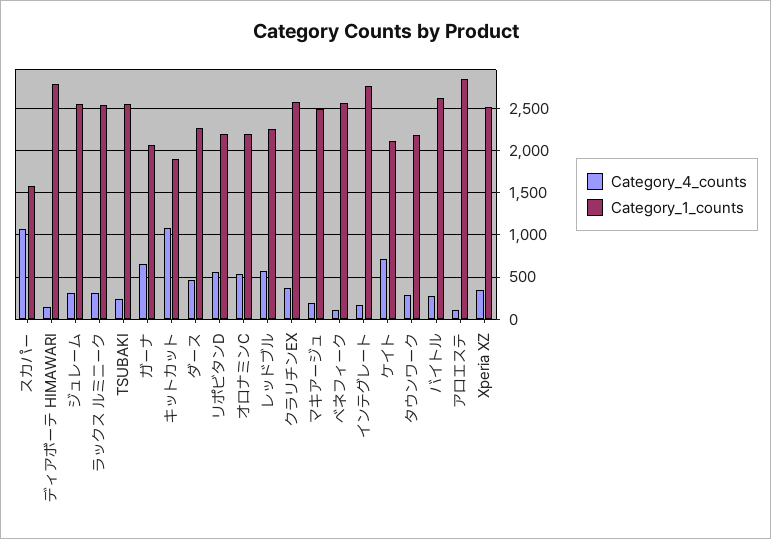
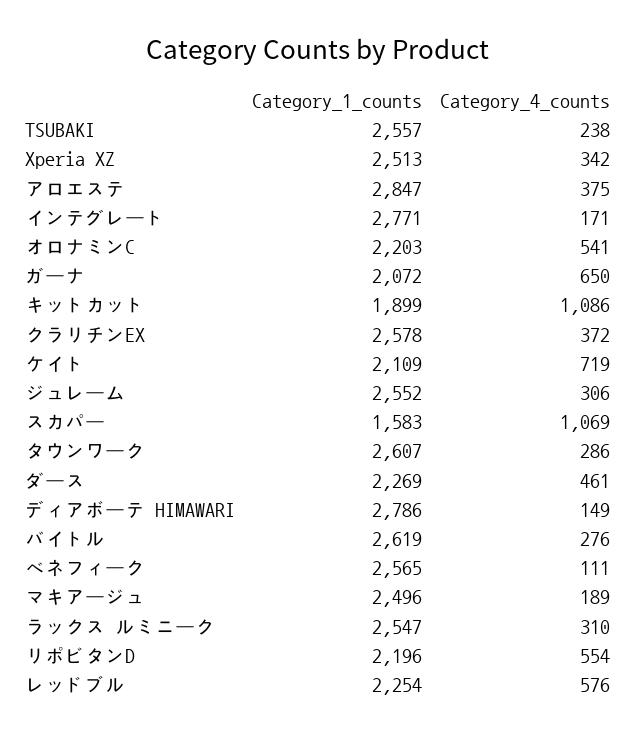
Category_1_counts, タウンワーク: 2200 -> 2607
Category_4_counts, アロエステ: 100 -> 375

